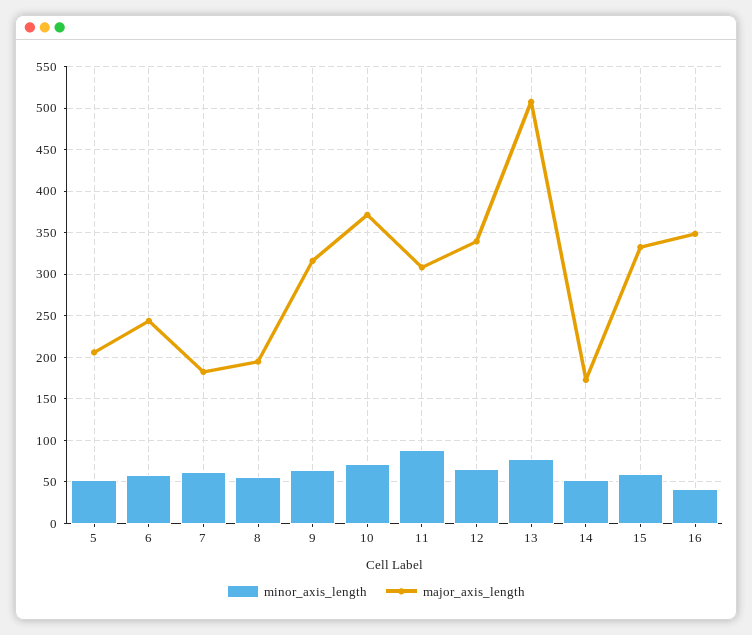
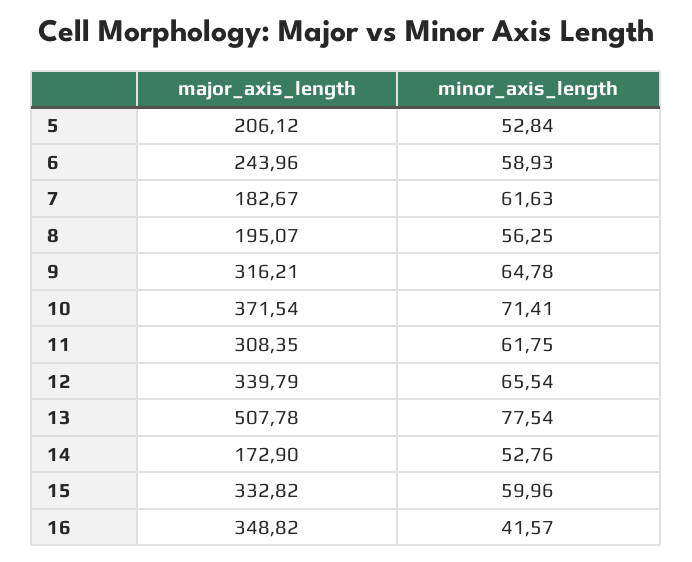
minor_axis_length, 11: 90 -> 61.75

